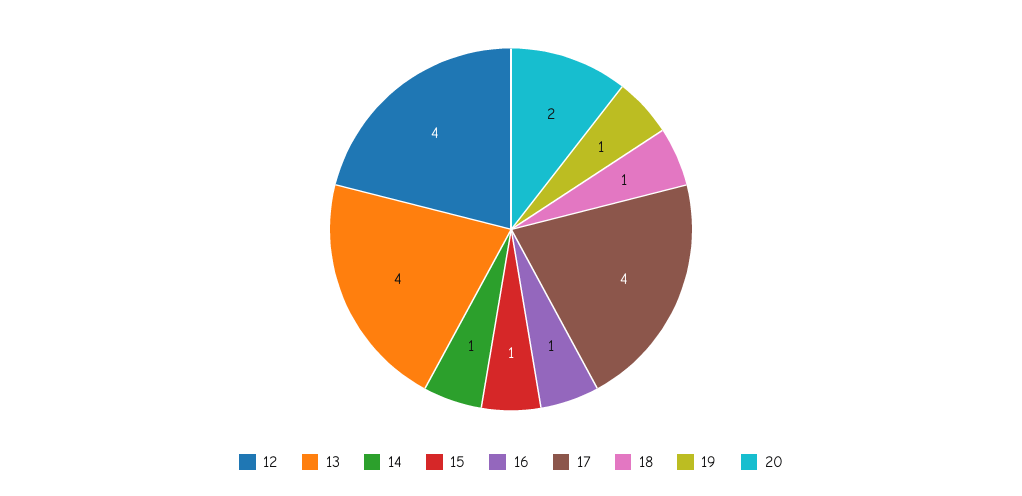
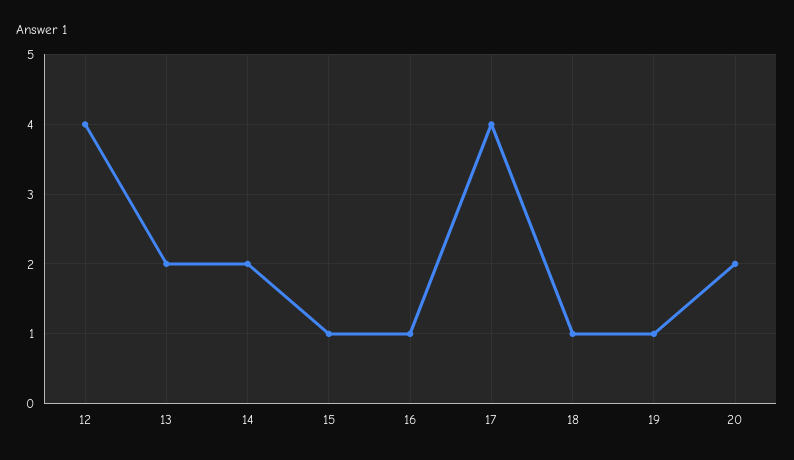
13: 4 -> 2
14: 1 -> 2

